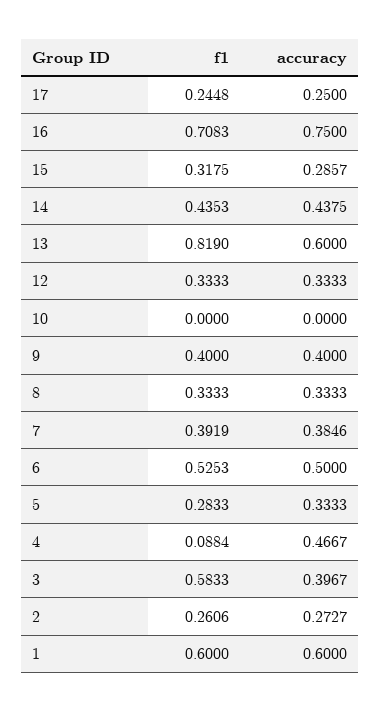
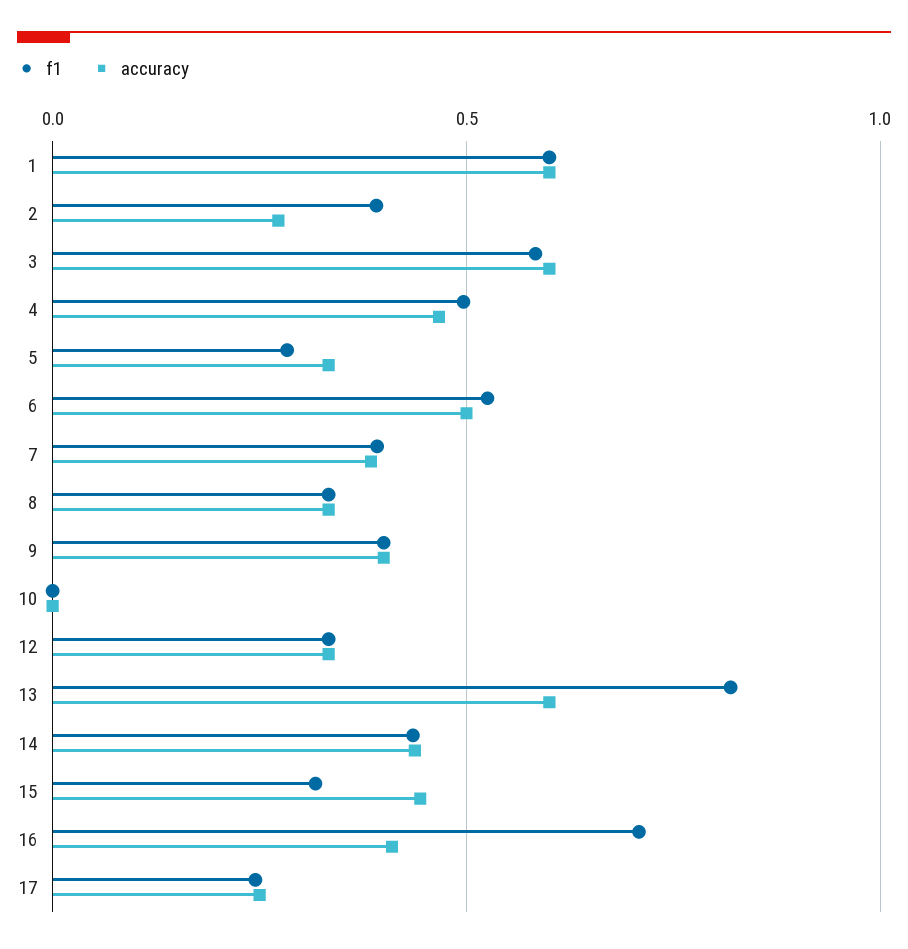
accuracy, 16: 0.75 -> 0.4
accuracy, 15: 0.2857 -> 0.45
f1, 4: 0.0884 -> 0.5
accuracy, 3: 0.3967 -> 0.6
f1, 2: 0.2606 -> 0.4

